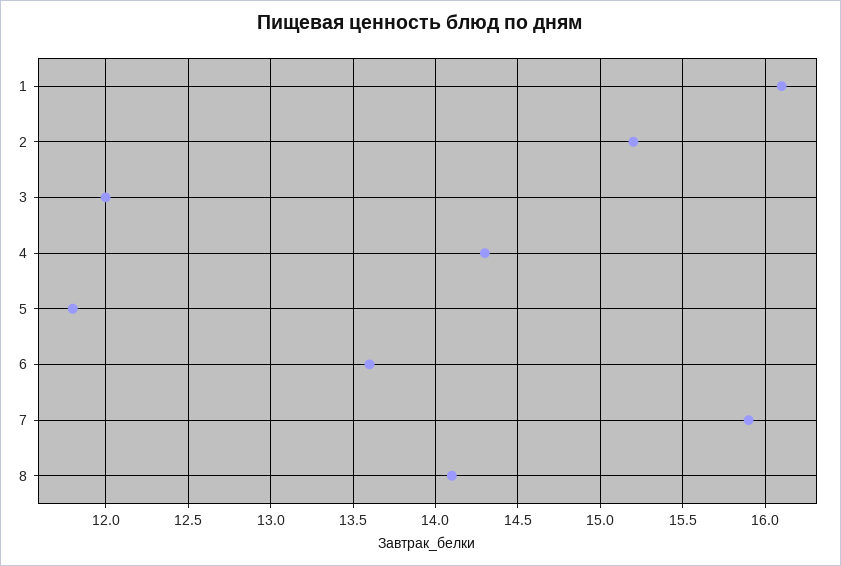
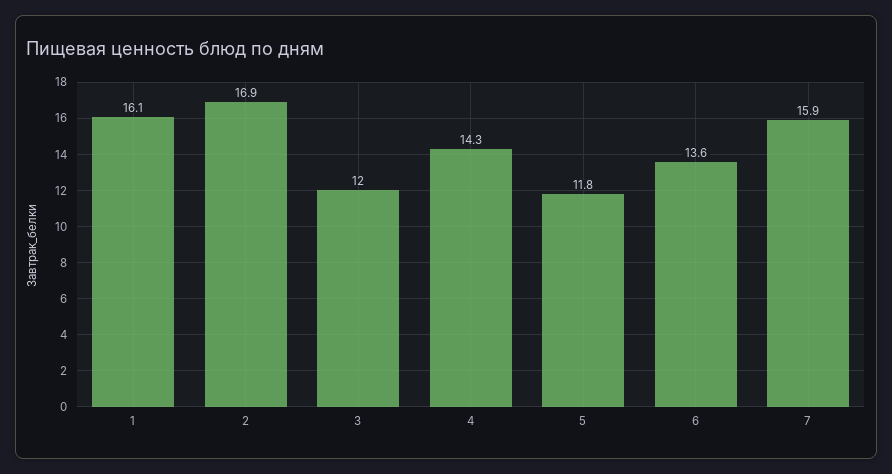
2: 15.2 -> 16.9
8: 14.1 -> none

